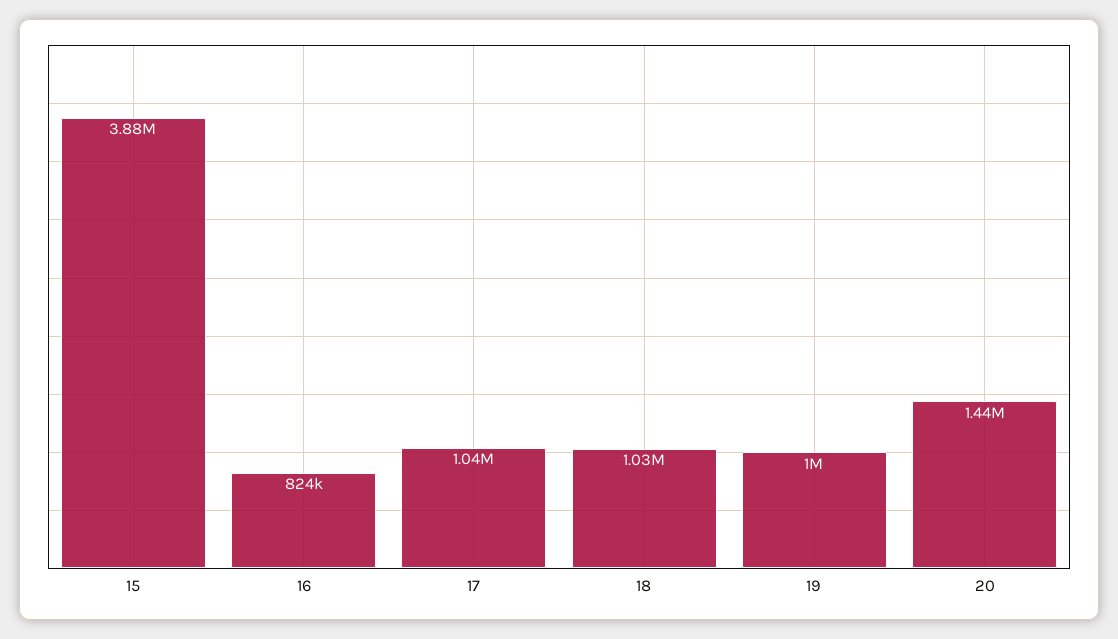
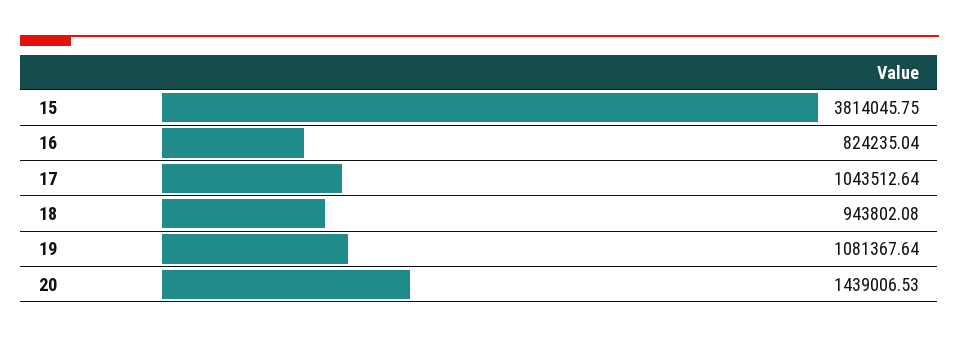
15: 3880000 -> 3814045.75
18: 1030000 -> 943802.08
19: 1000000 -> 1081367.64

